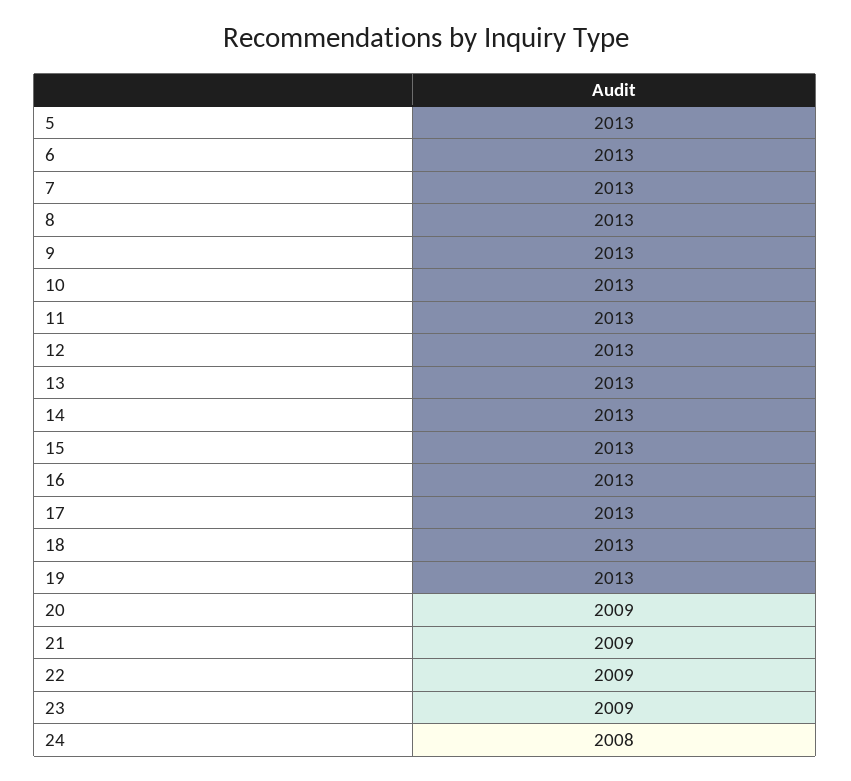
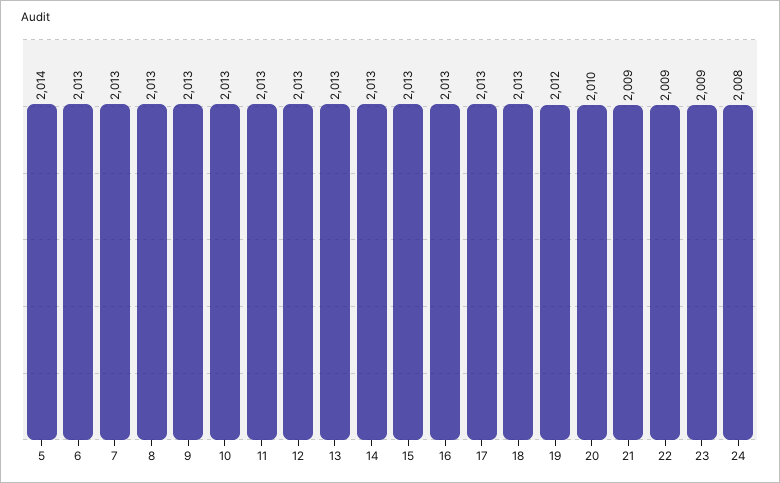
5: 2013 -> 2014
19: 2013 -> 2012
20: 2009 -> 2010

